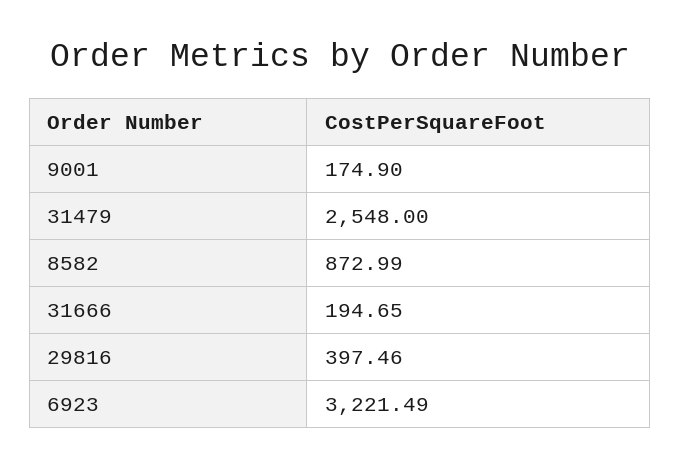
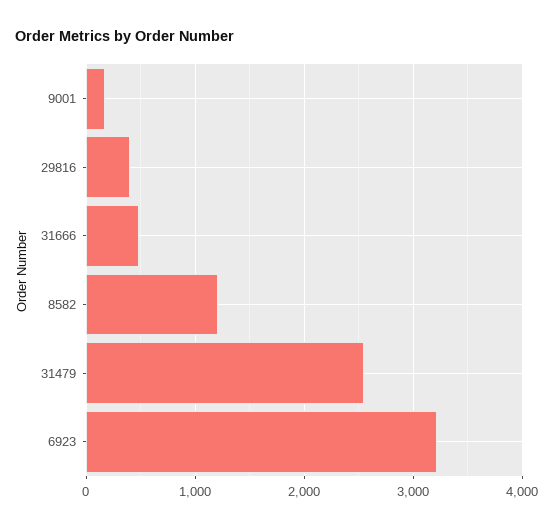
8582: 872.99 -> 1200
31666: 194.65 -> 500

